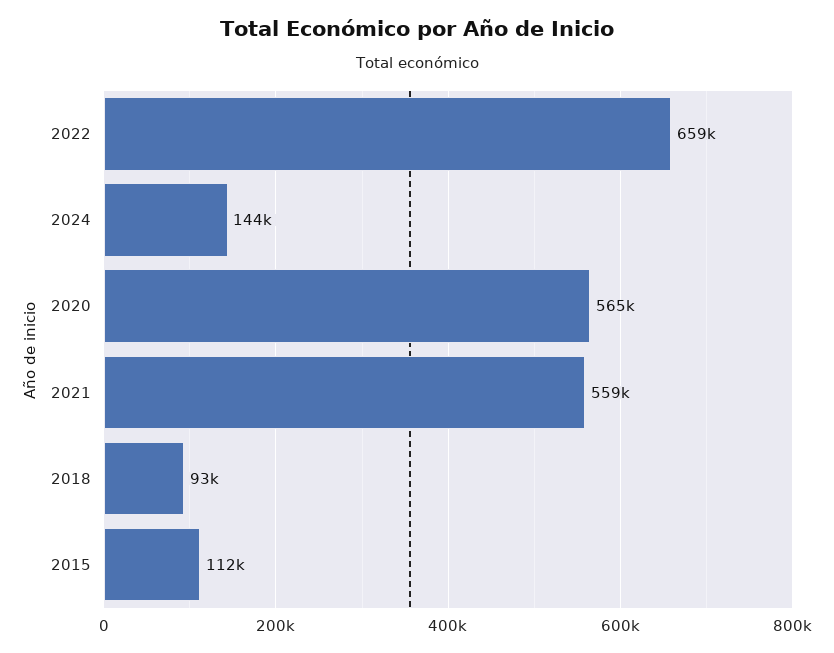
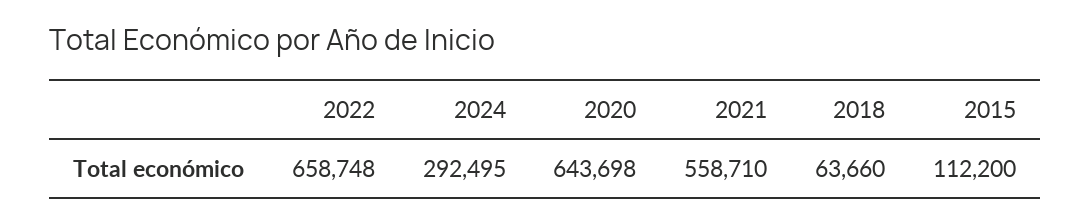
2024: 144000 -> 292495
2020: 565000 -> 643698
2018: 93000 -> 63660

